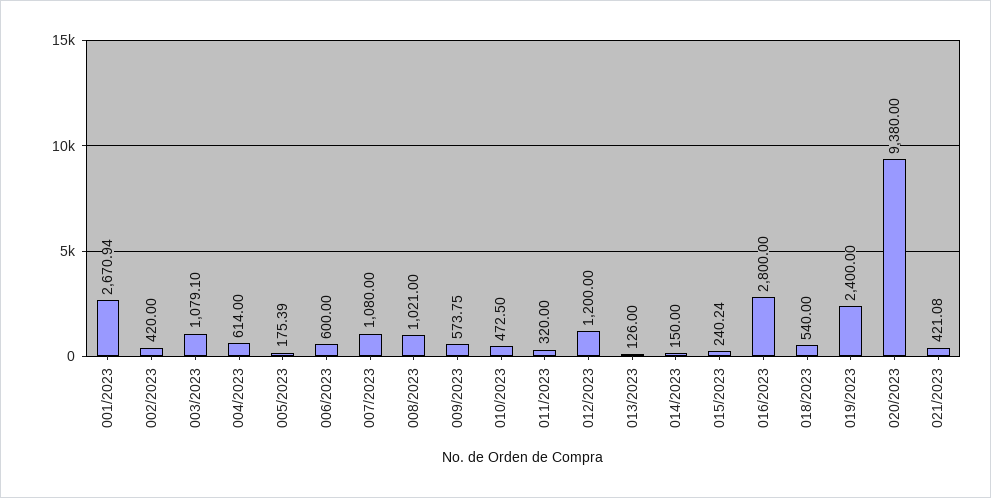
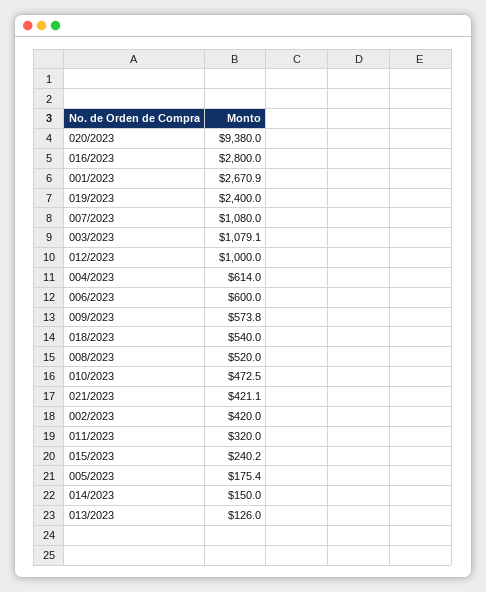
008/2023: 1021 -> 520
012/2023: 1200 -> 1000

